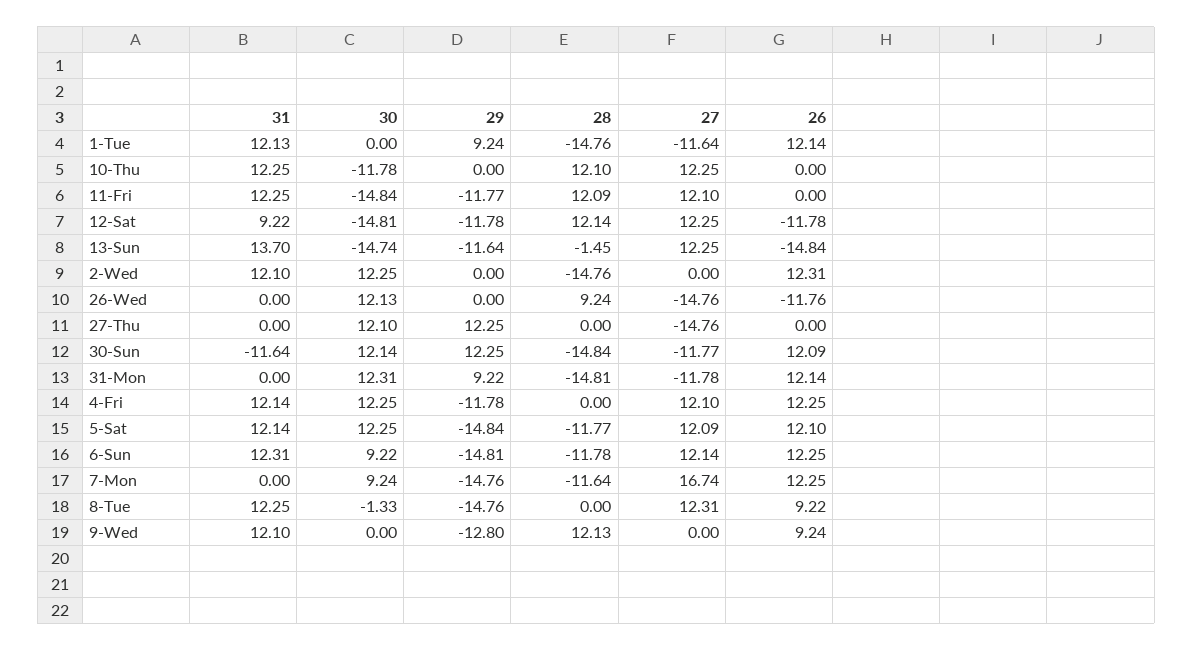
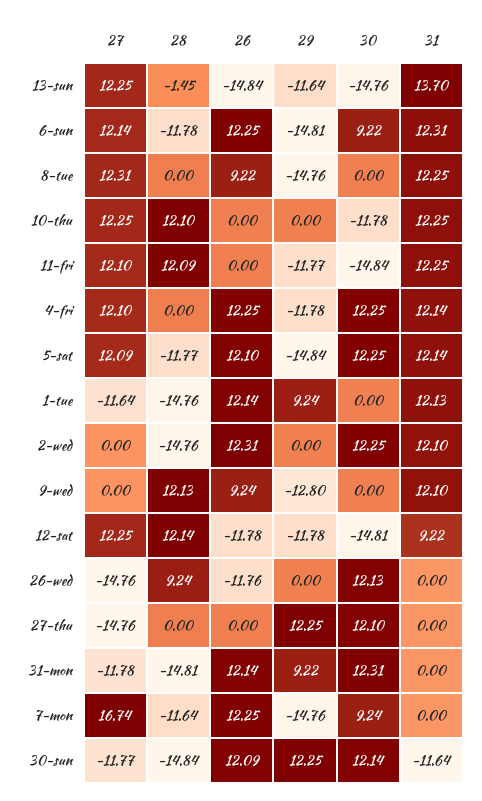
30, 13-Sun: -14.74 -> -14.76
30, 8-Tue: -1.33 -> 0

